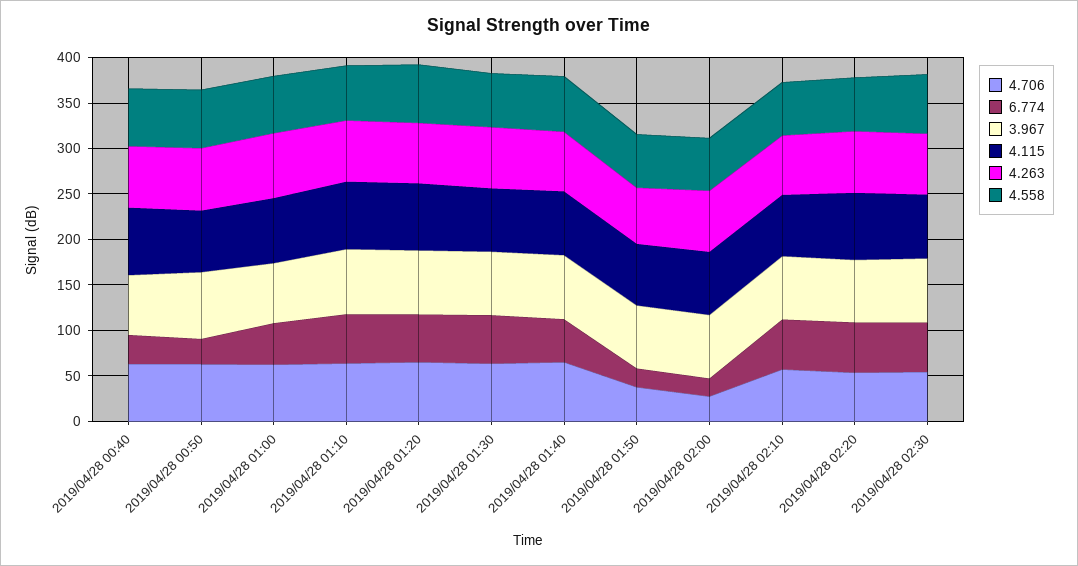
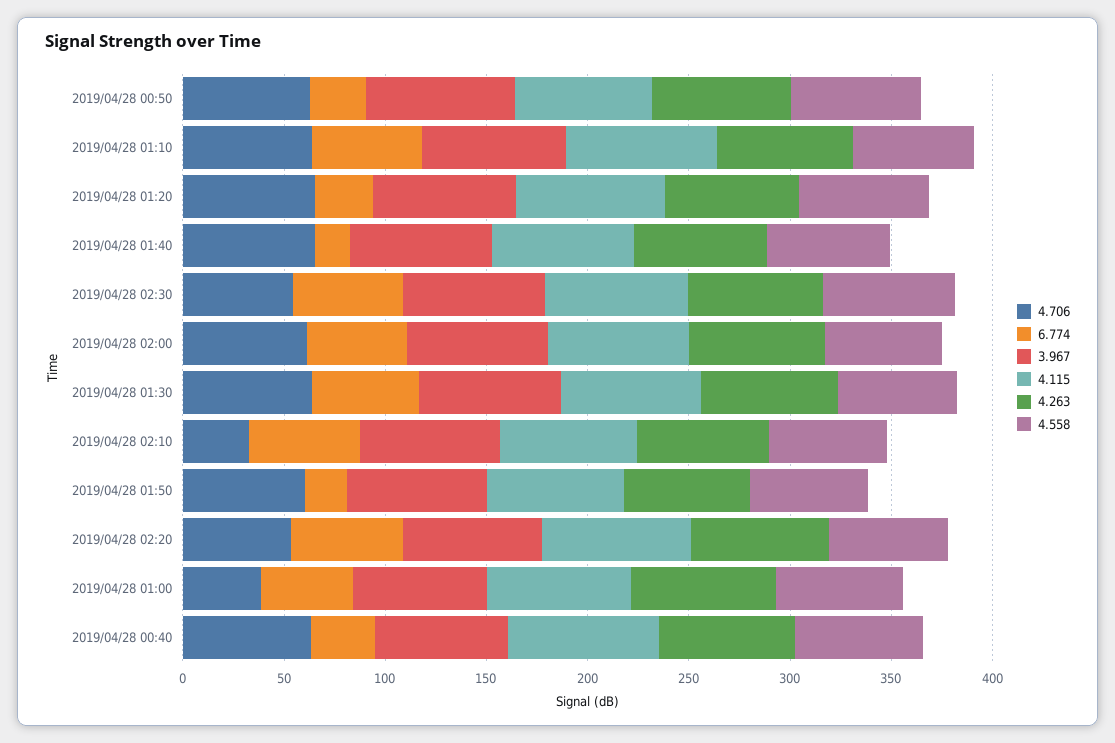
4.706, 2019/04/28 01:00: 60 -> 40
6.774, 2019/04/28 01:20: 50 -> 30
6.774, 2019/04/28 01:40: 50 -> 20
4.706, 2019/04/28 01:50: 40 -> 60
4.706, 2019/04/28 02:00: 30 -> 60
6.774, 2019/04/28 02:00: 20 -> 50
4.706, 2019/04/28 02:10: 60 -> 30

